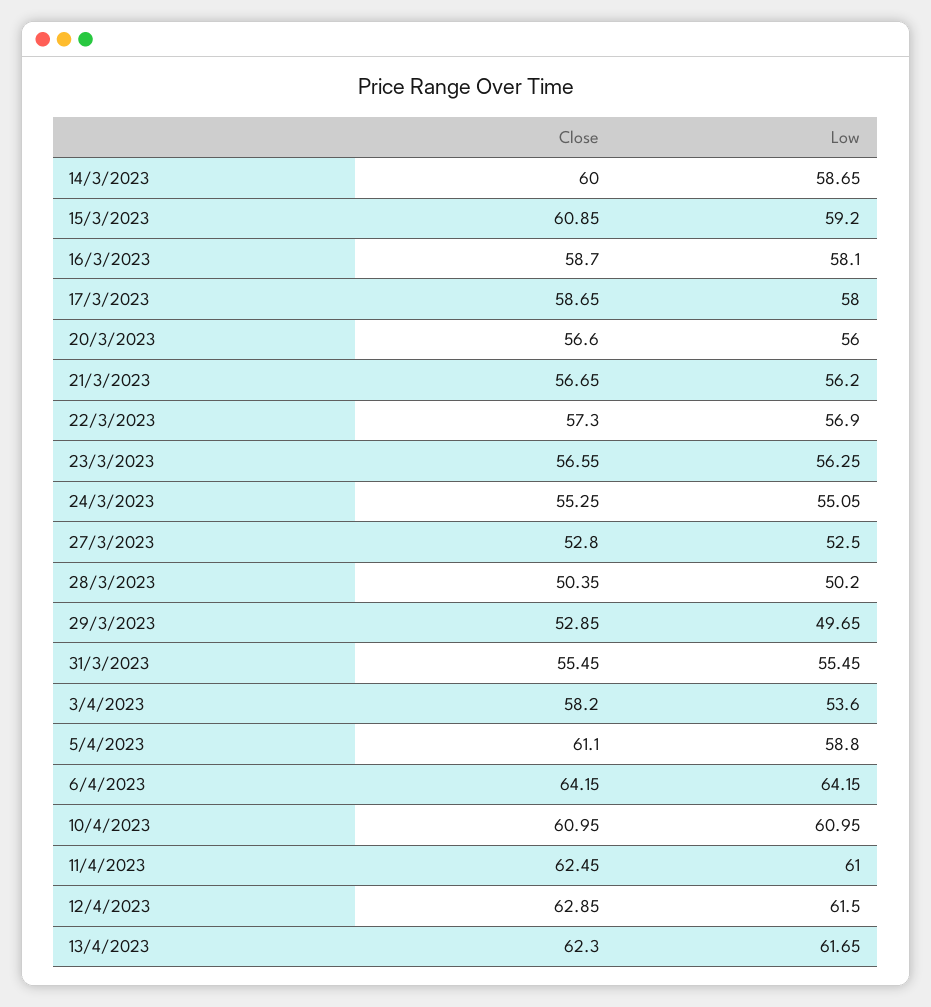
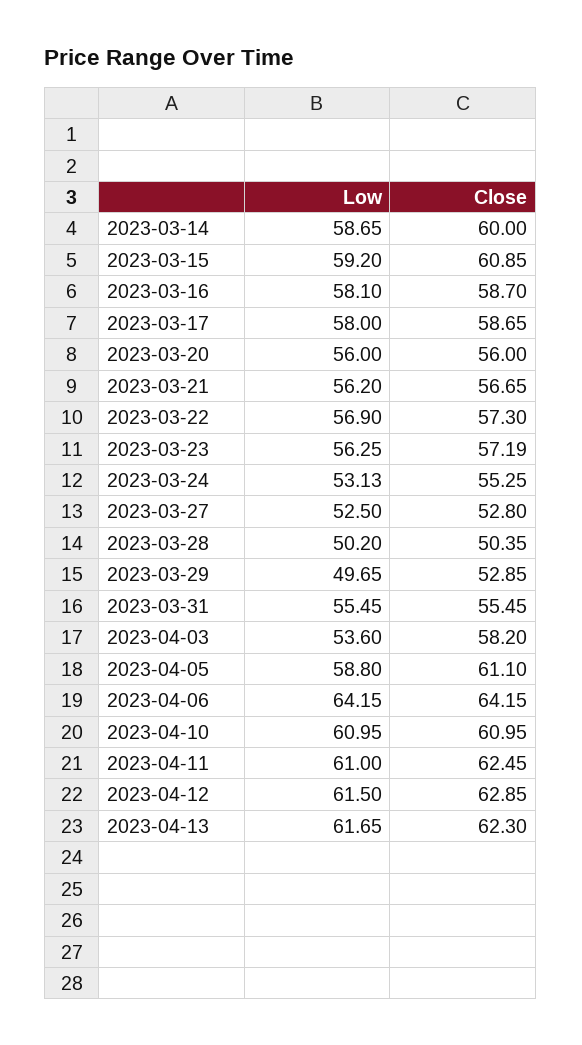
Close, 20/3/2023: 56.6 -> 56
Close, 23/3/2023: 56.55 -> 57.19
Low, 24/3/2023: 55.05 -> 53.13

